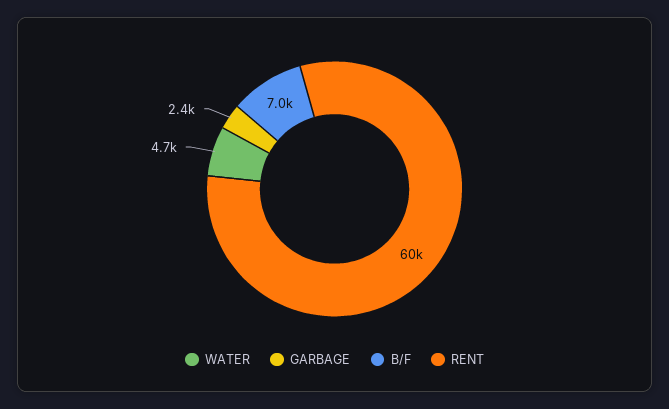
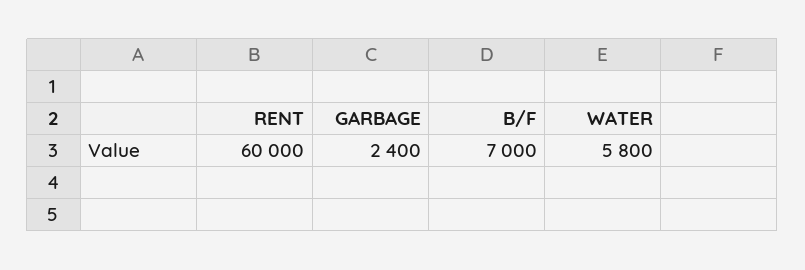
WATER: 4700 -> 5800

